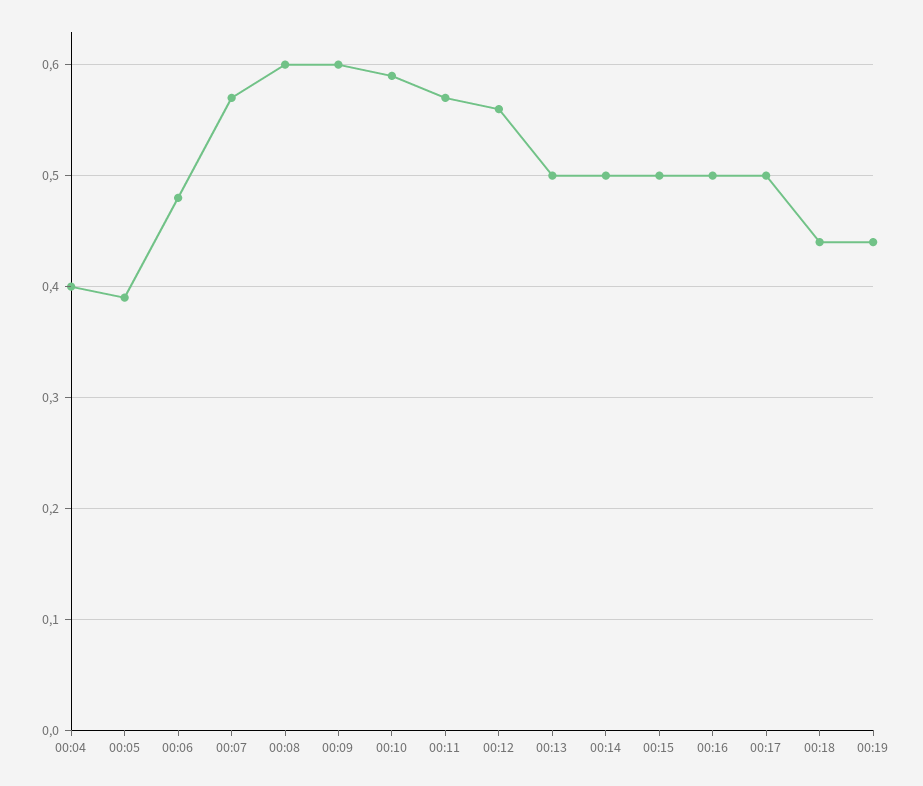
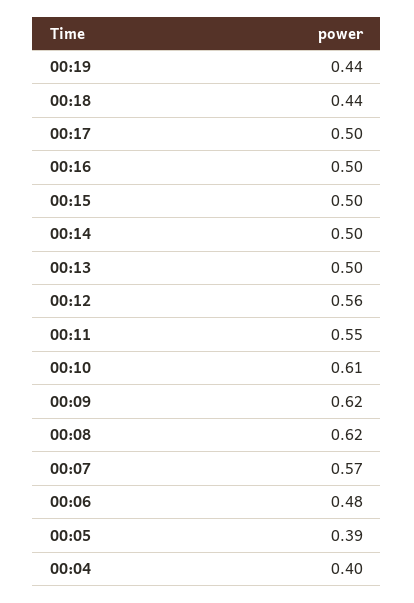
00:08: 0.6 -> 0.62
00:09: 0.6 -> 0.62
00:10: 0.59 -> 0.61
00:11: 0.57 -> 0.55

